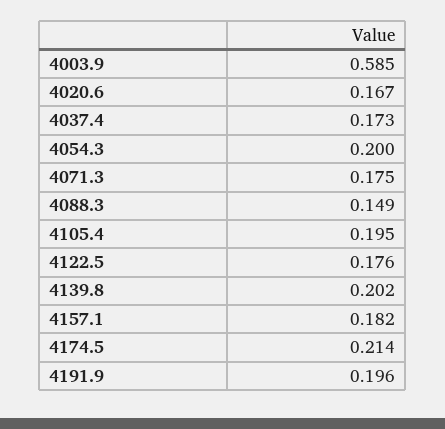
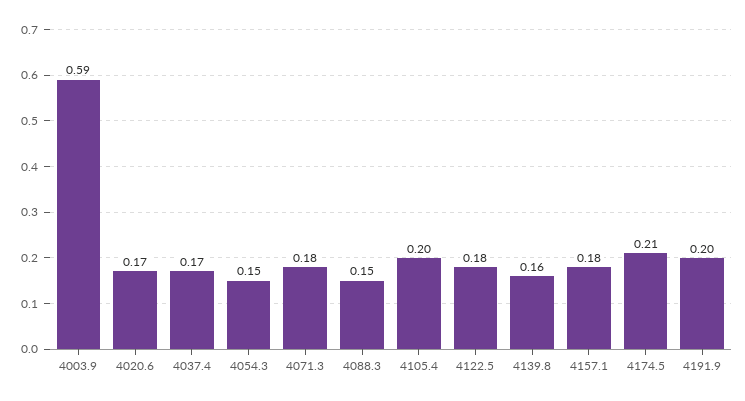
4054.3: 0.2 -> 0.15
4139.8: 0.202 -> 0.16

